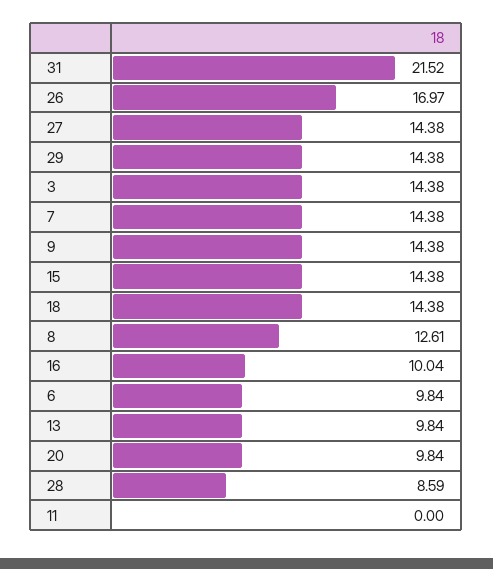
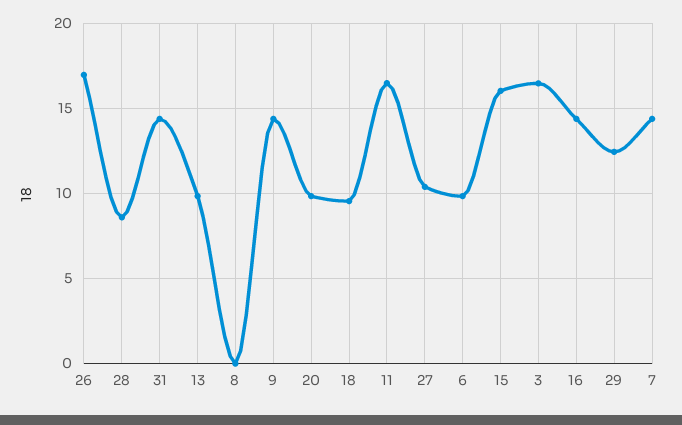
31: 21.52 -> 14.5
27: 14.38 -> 10.5
29: 14.38 -> 12.5
3: 14.38 -> 16.5
15: 14.38 -> 16
18: 14.38 -> 9.5
8: 12.61 -> 0
16: 10.04 -> 14.5
11: 0 -> 16.5

